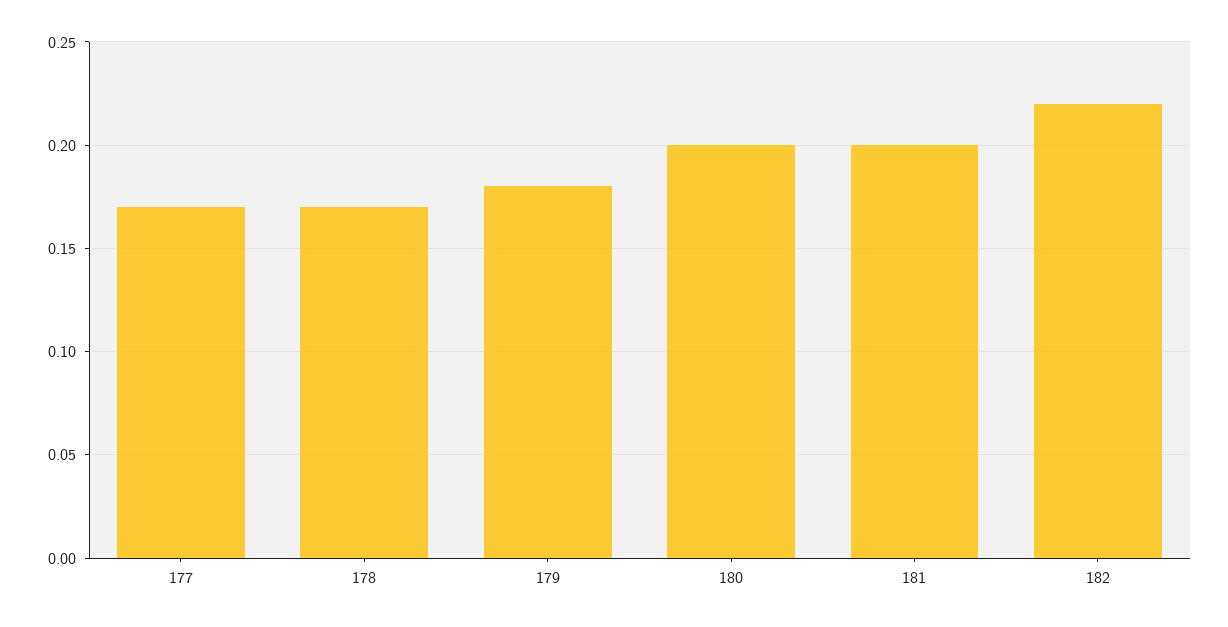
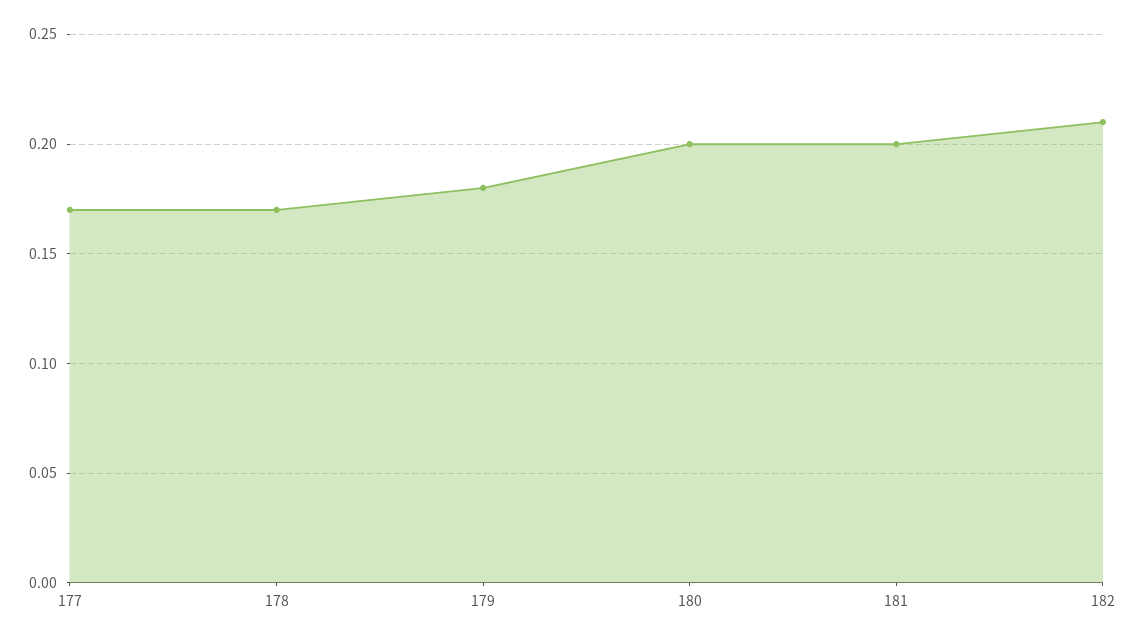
182: 0.22 -> 0.21

